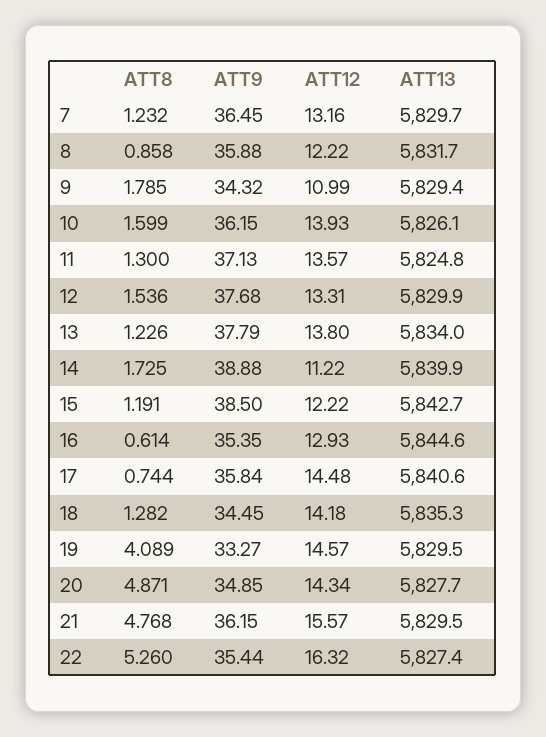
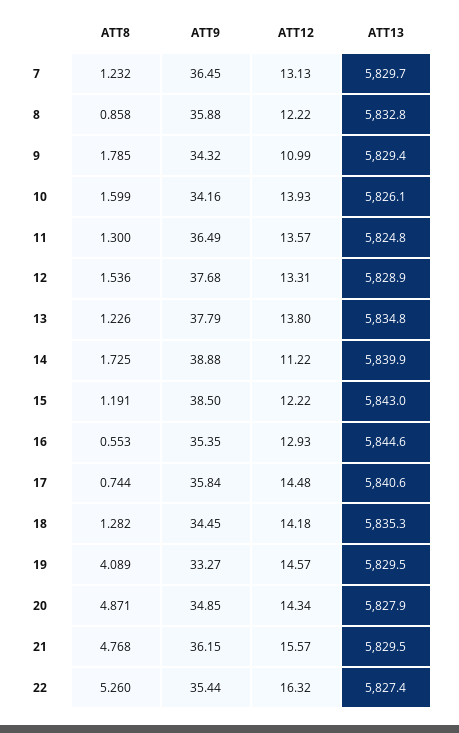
ATT12, 7: 13.16 -> 13.13
ATT13, 8: 5831.7 -> 5832.8
ATT9, 10: 36.15 -> 34.16
ATT9, 11: 37.13 -> 36.49
ATT13, 12: 5829.9 -> 5828.9
ATT13, 13: 5834 -> 5834.8
ATT13, 15: 5842.7 -> 5843
ATT8, 16: 0.614 -> 0.553
ATT13, 20: 5827.7 -> 5827.9

